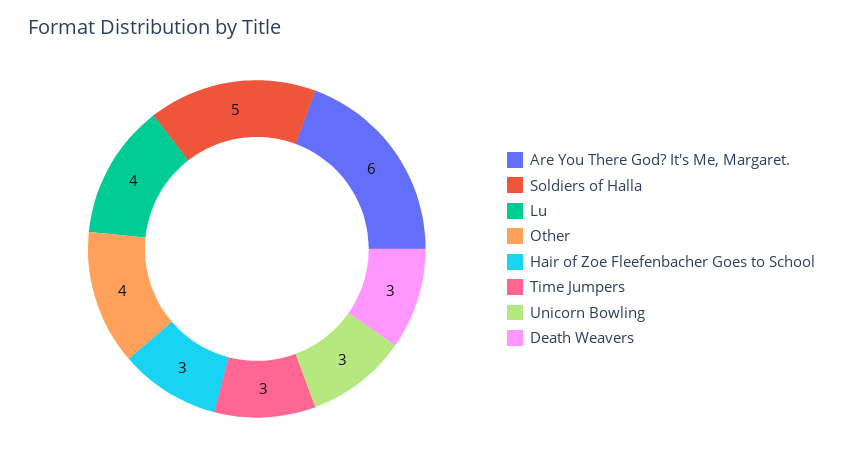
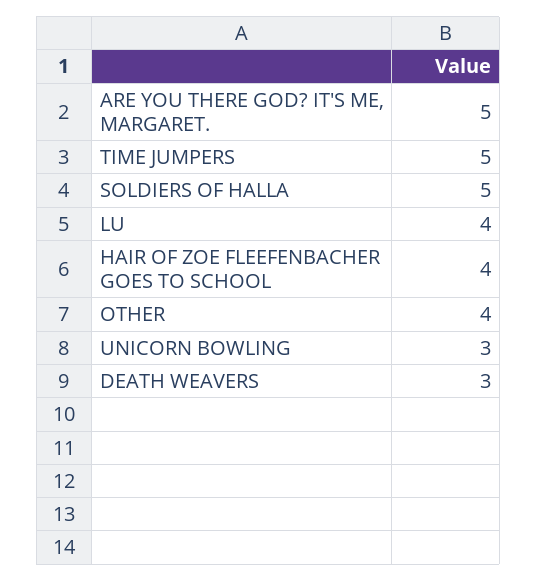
Are You There God? It's Me, Margaret.: 6 -> 5
Hair of Zoe Fleefenbacher Goes to School: 3 -> 4
Time Jumpers: 3 -> 5

